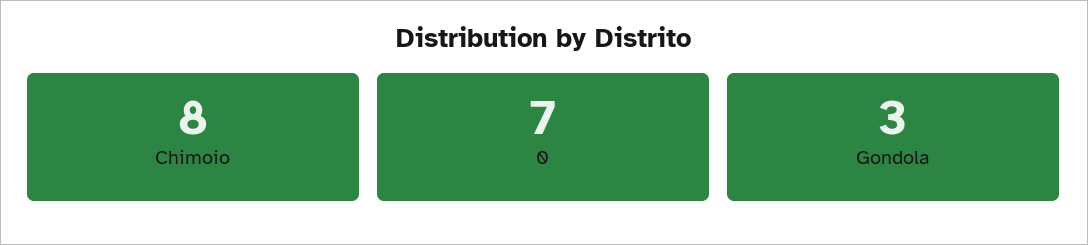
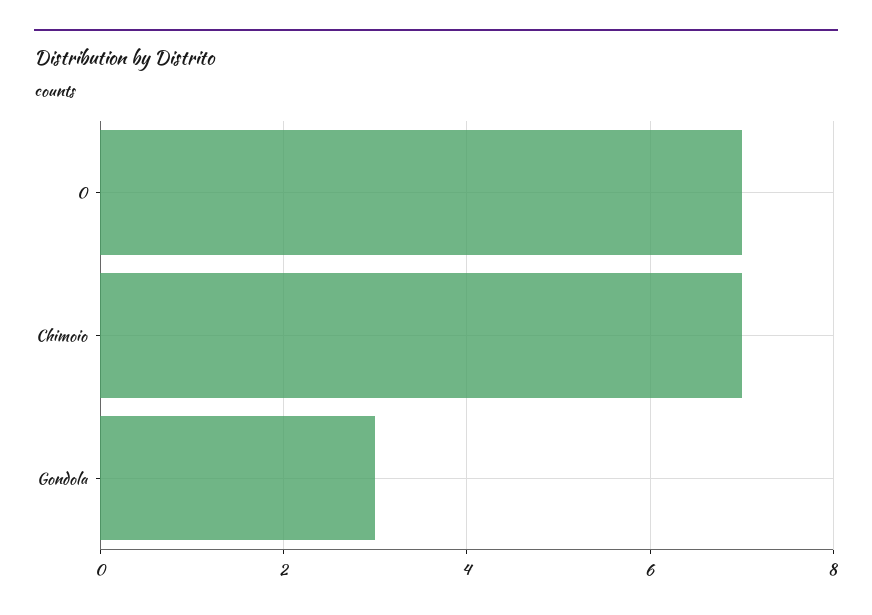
Chimoio: 8 -> 7

